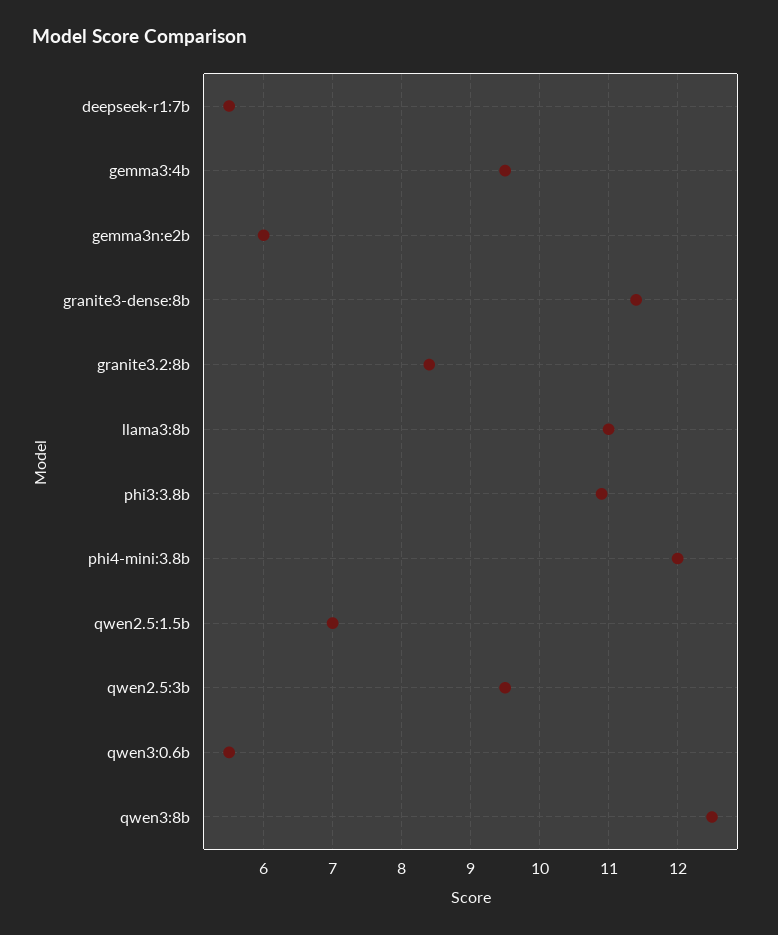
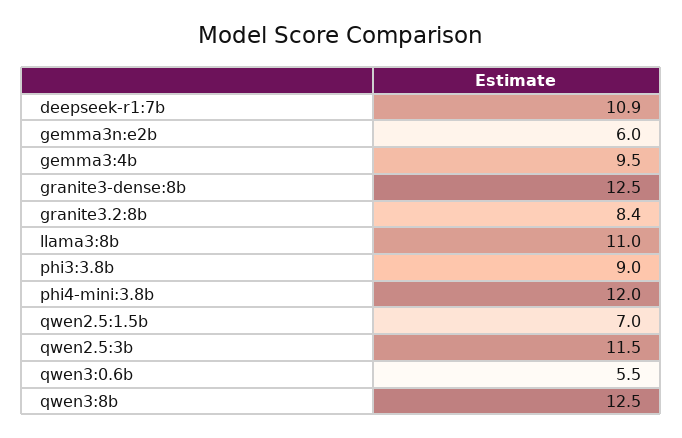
deepseek-r1:7b: 5.5 -> 10.9
granite3-dense:8b: 11.4 -> 12.5
phi3:3.8b: 10.9 -> 9
qwen2.5:3b: 9.5 -> 11.5

